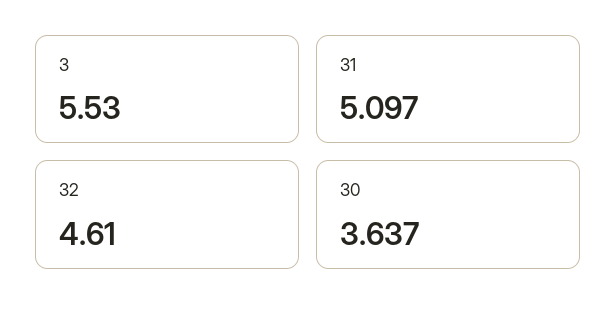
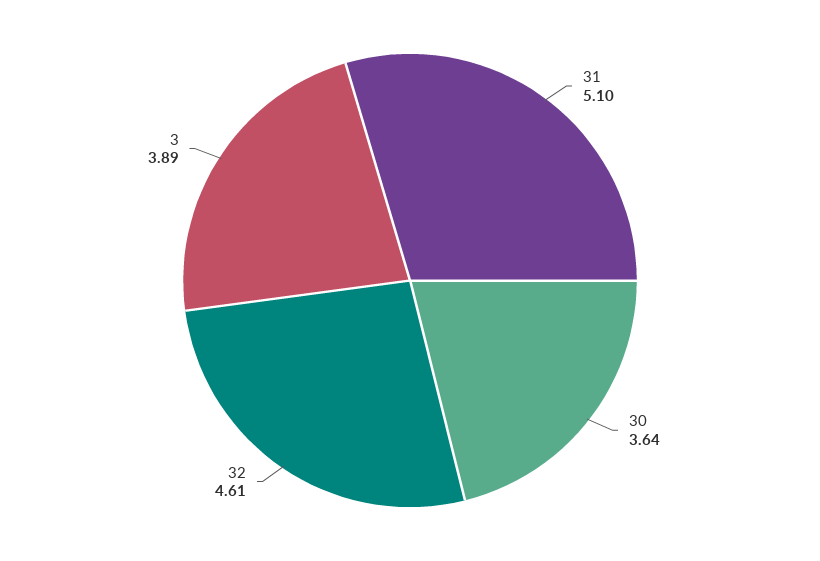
3: 5.53 -> 3.89

